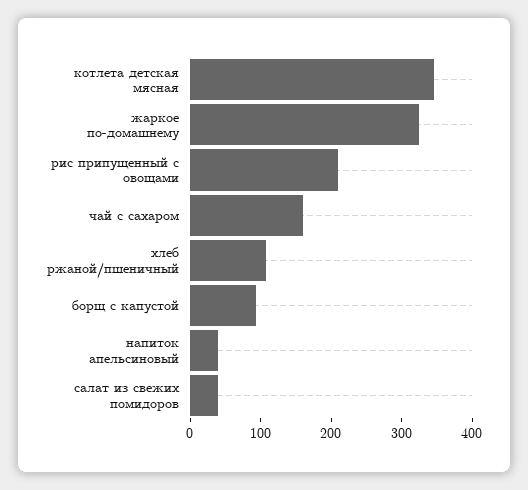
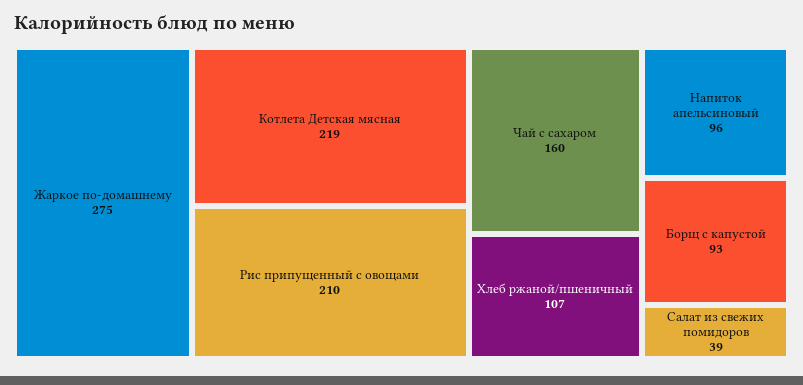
котлета детская мясная: 340 -> 219
жаркое по-домашнему: 320 -> 275
напиток апельсиновый: 40 -> 96

